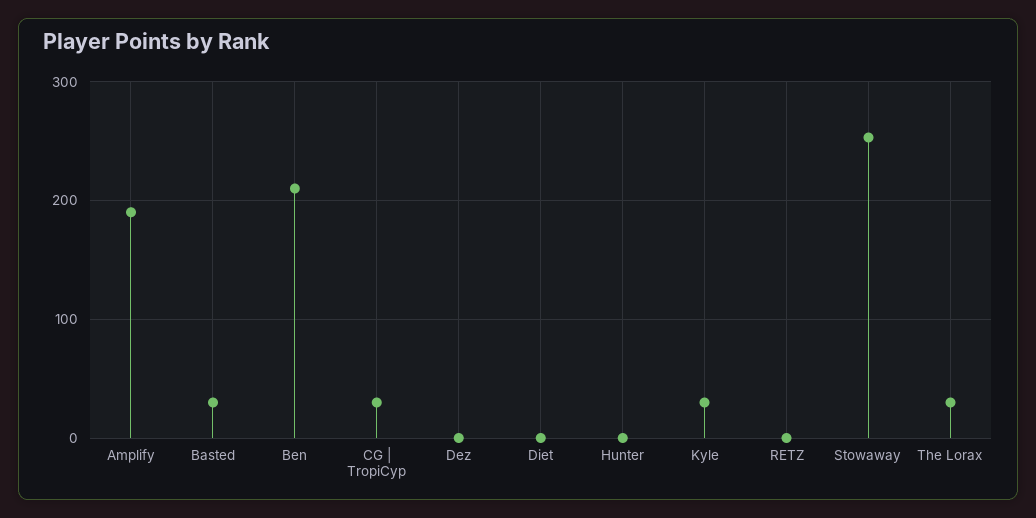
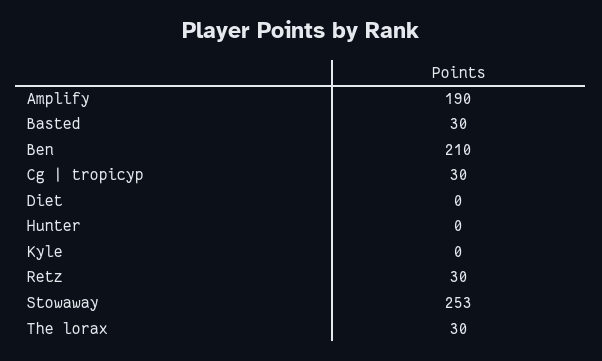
Dez: 0 -> none
Kyle: 30 -> 0
RETZ: 0 -> 30

